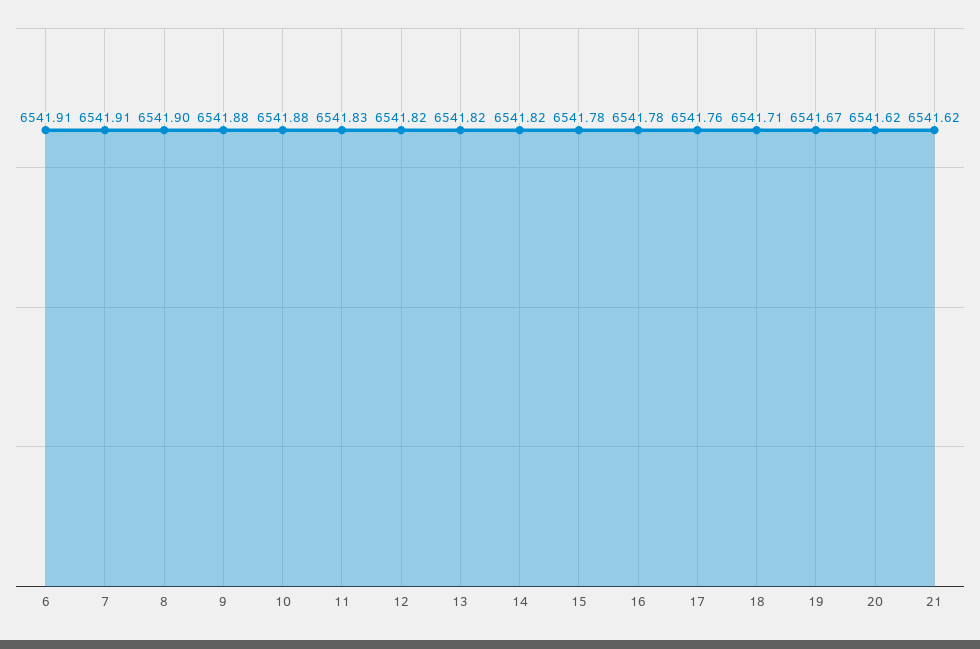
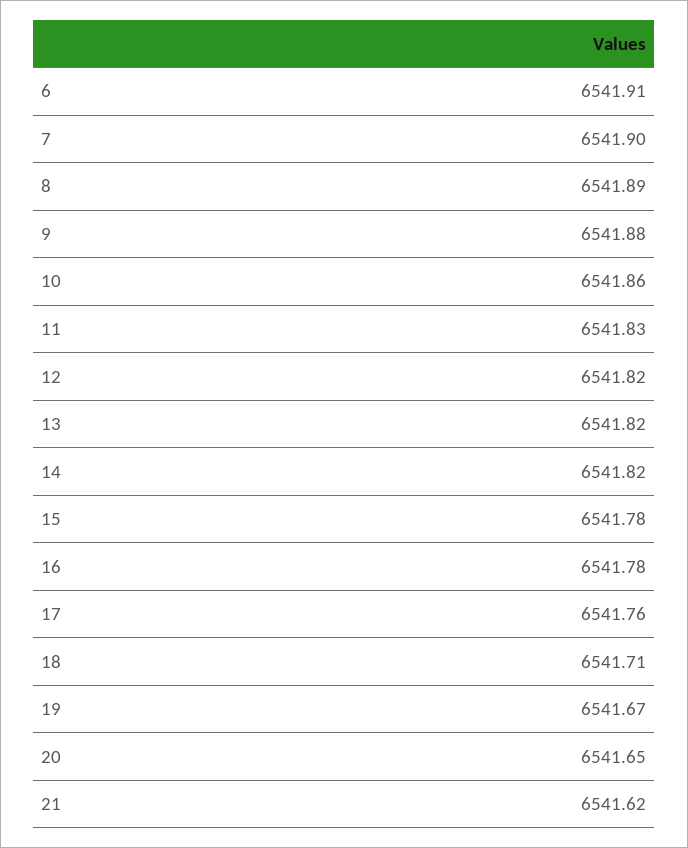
7: 6541.91 -> 6541.9
8: 6541.9 -> 6541.89
10: 6541.88 -> 6541.86
20: 6541.62 -> 6541.65

